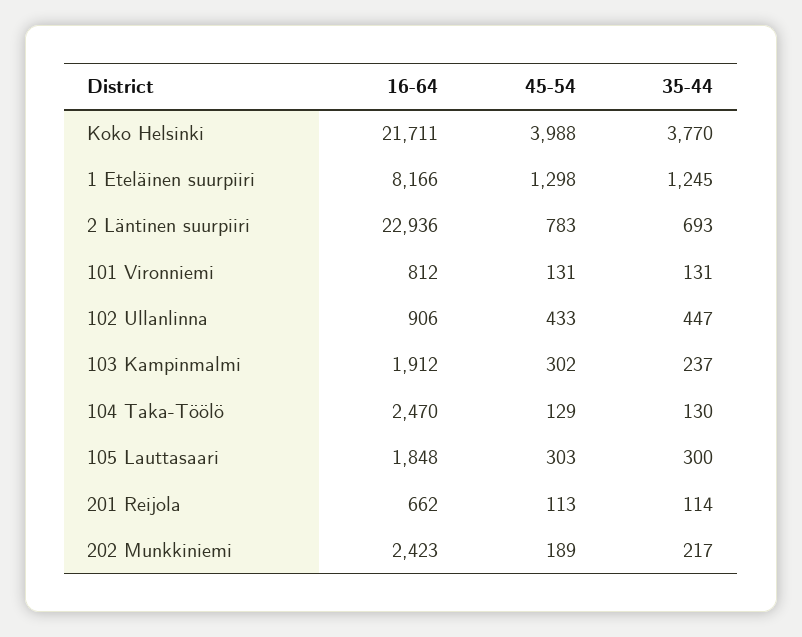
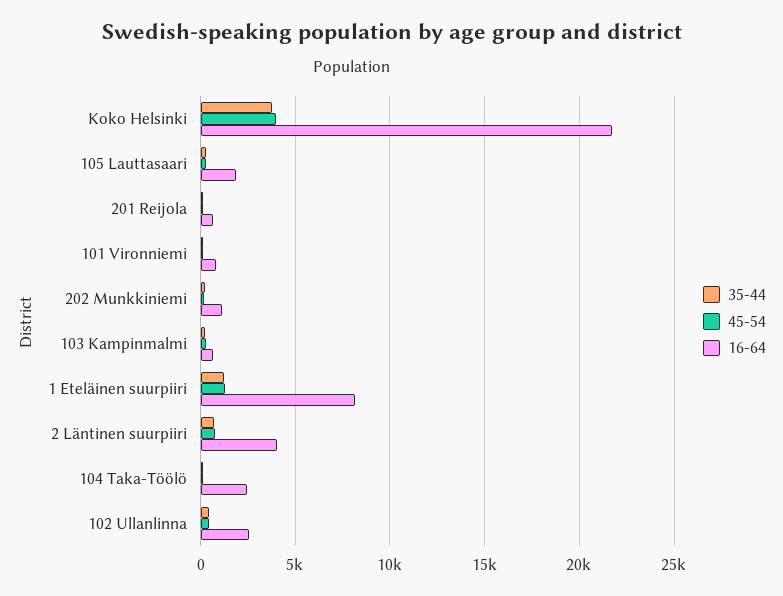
16-64, 2 Läntinen suurpiiri: 22936 -> 4000
16-64, 102 Ullanlinna: 906 -> 2500
16-64, 103 Kampinmalmi: 1912 -> 500
16-64, 202 Munkkiniemi: 2423 -> 1000

